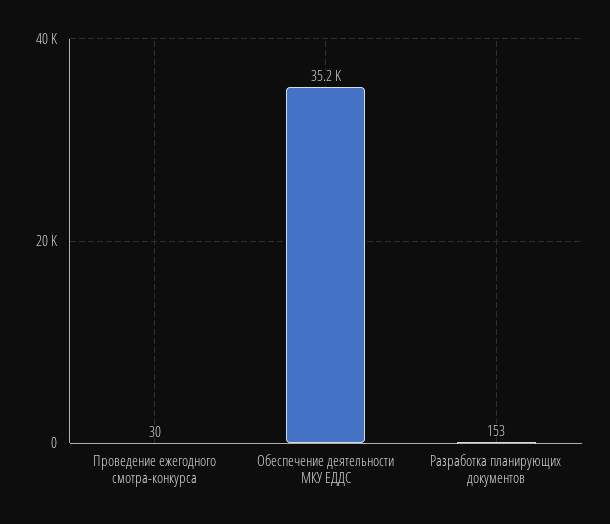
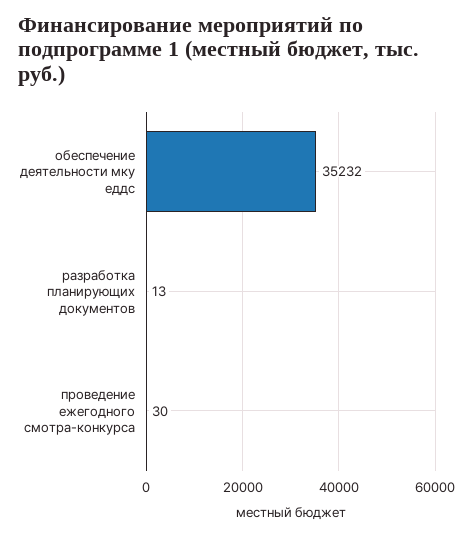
Разработка планирующих документов: 153 -> 13

